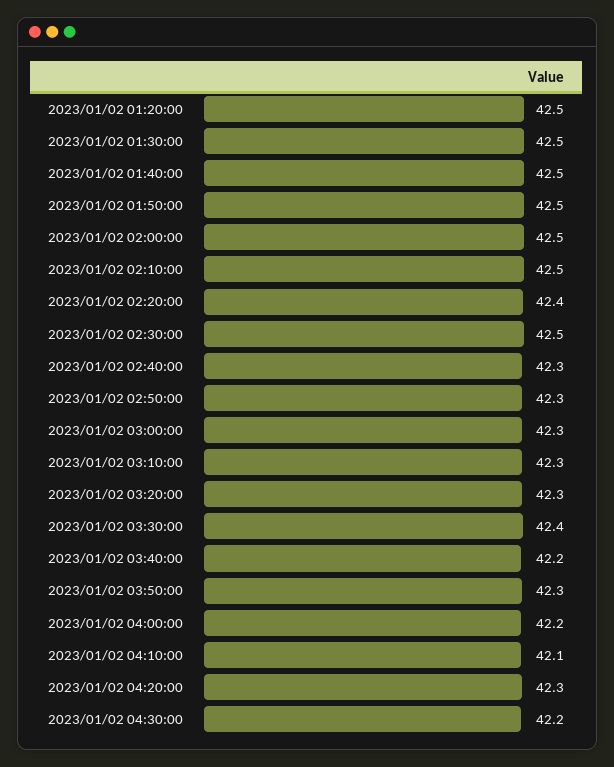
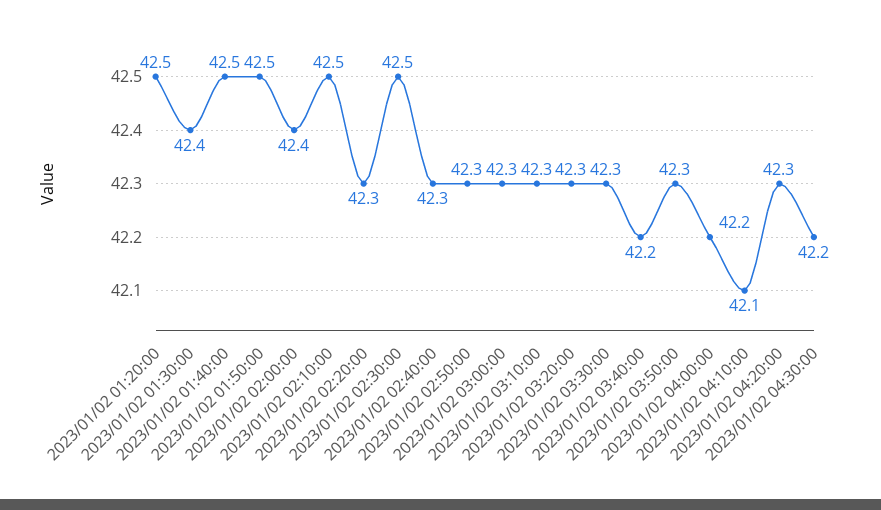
2023/01/02 01:30:00: 42.5 -> 42.4
2023/01/02 02:00:00: 42.5 -> 42.4
2023/01/02 02:20:00: 42.4 -> 42.3
2023/01/02 03:30:00: 42.4 -> 42.3

